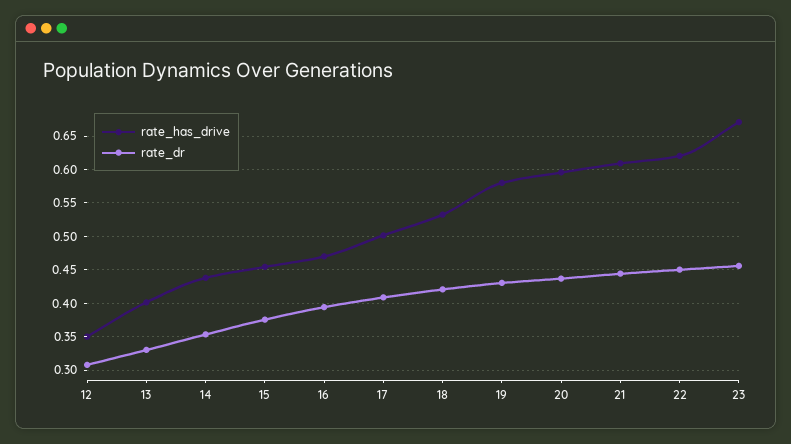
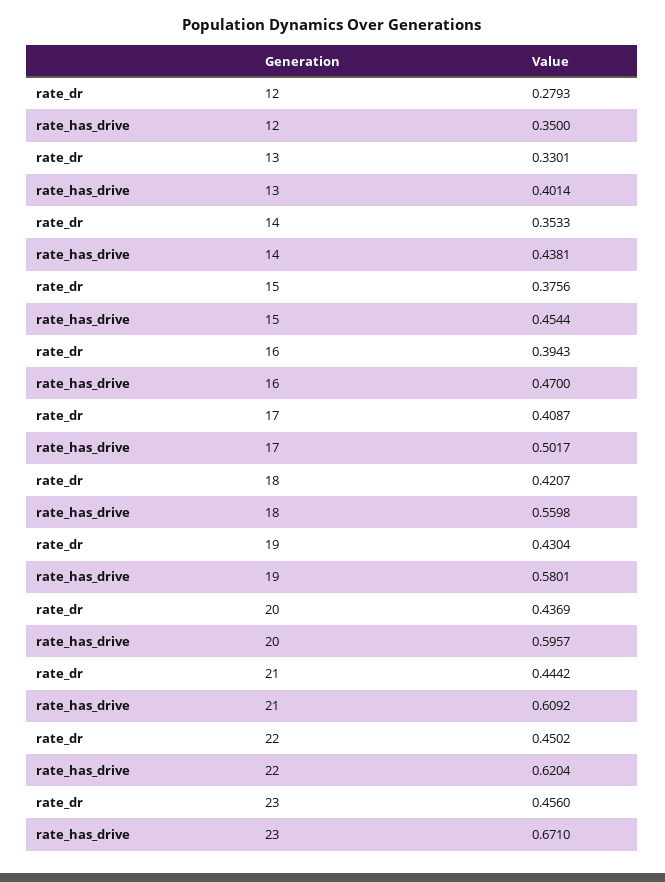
rate_dr, 12: 0.31 -> 0.2793
rate_has_drive, 18: 0.53 -> 0.5598

